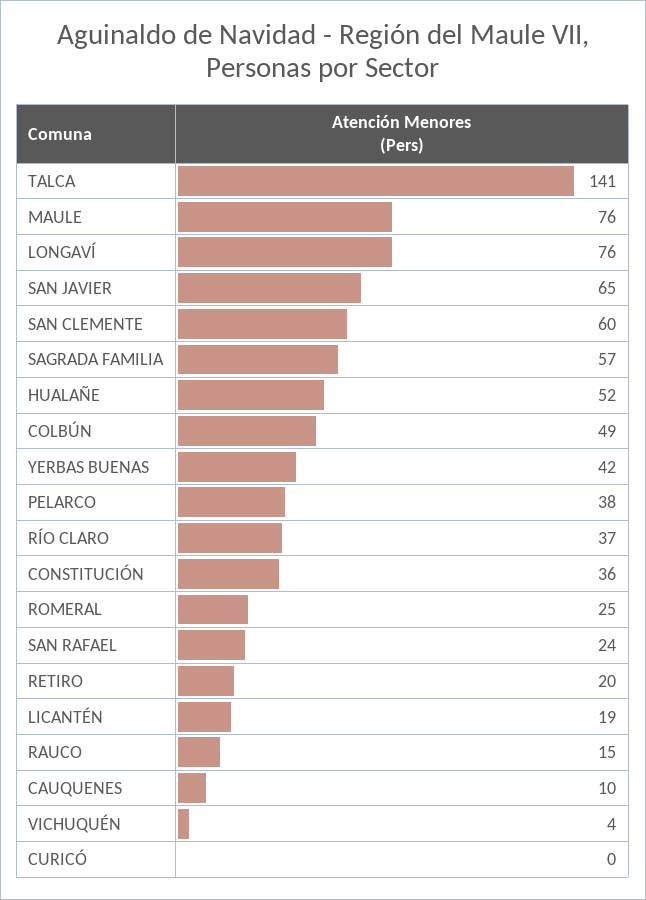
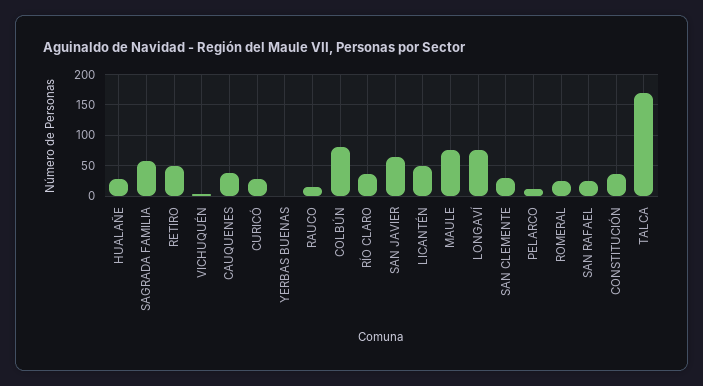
TALCA: 141 -> 170
SAN CLEMENTE: 60 -> 30
HUALAÑE: 52 -> 30
COLBÚN: 49 -> 80
YERBAS BUENAS: 42 -> 0
PELARCO: 38 -> 10
RETIRO: 20 -> 50
LICANTÉN: 19 -> 50
CAUQUENES: 10 -> 40
CURICÓ: 0 -> 30

